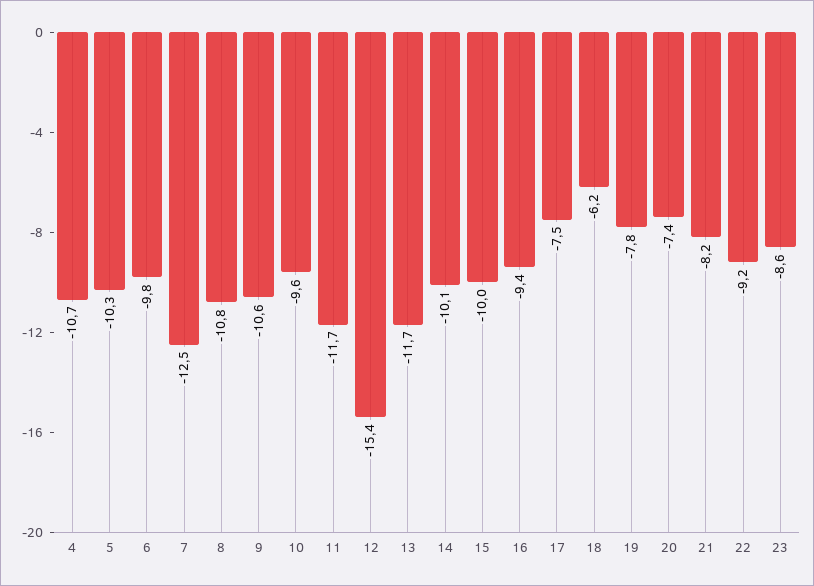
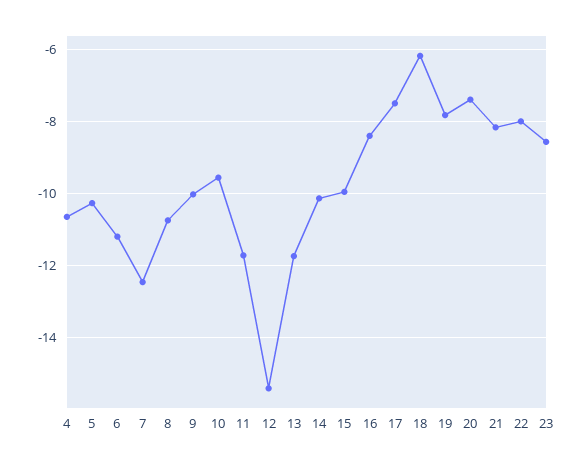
6: -9.8 -> -11.2
9: -10.6 -> -10
16: -9.4 -> -8.4
22: -9.2 -> -8

